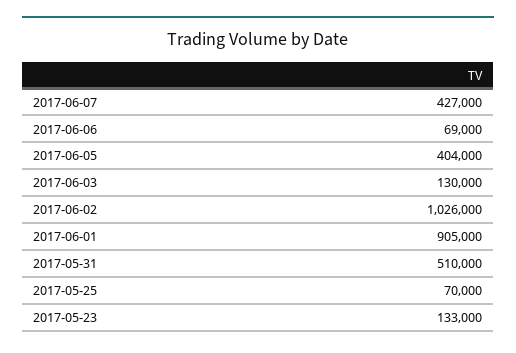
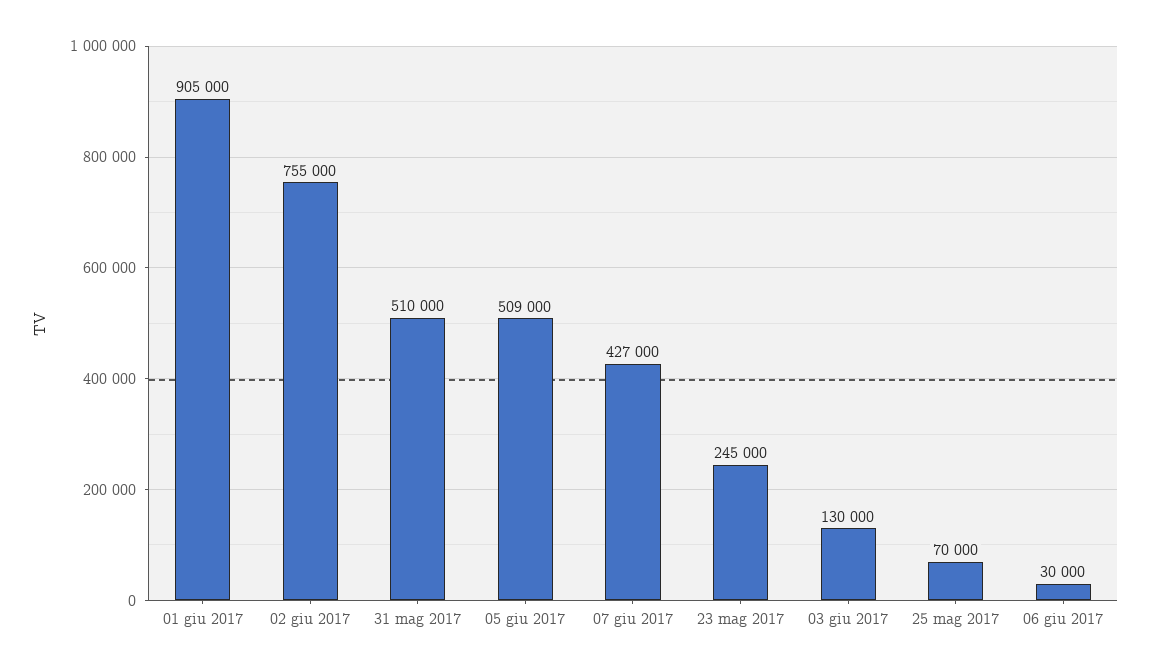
2017-06-06: 69000 -> 30000
2017-06-05: 404000 -> 509000
2017-06-02: 1026000 -> 755000
2017-05-23: 133000 -> 245000

